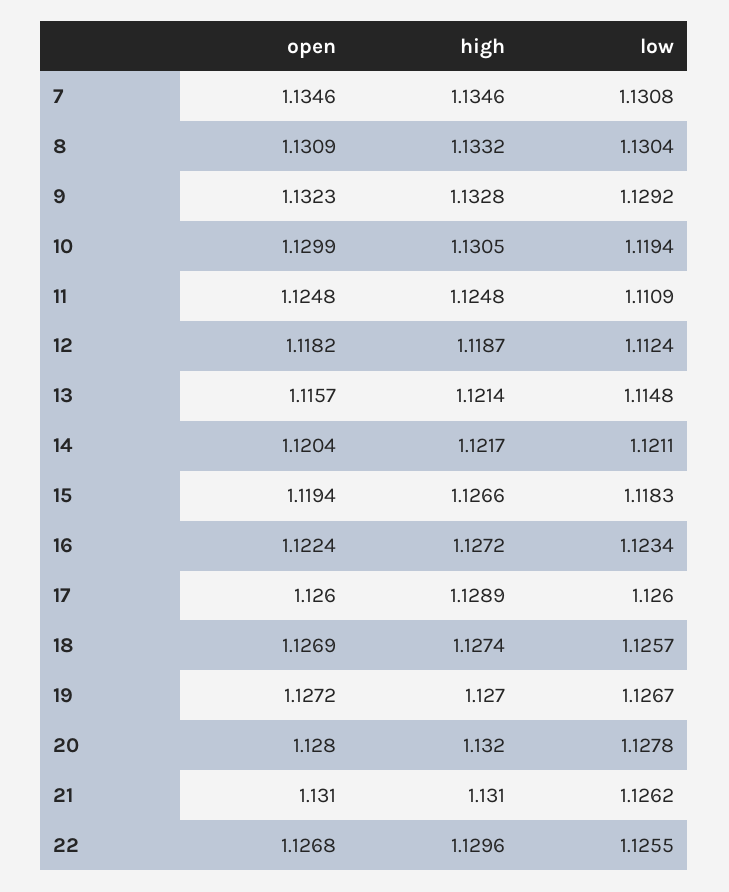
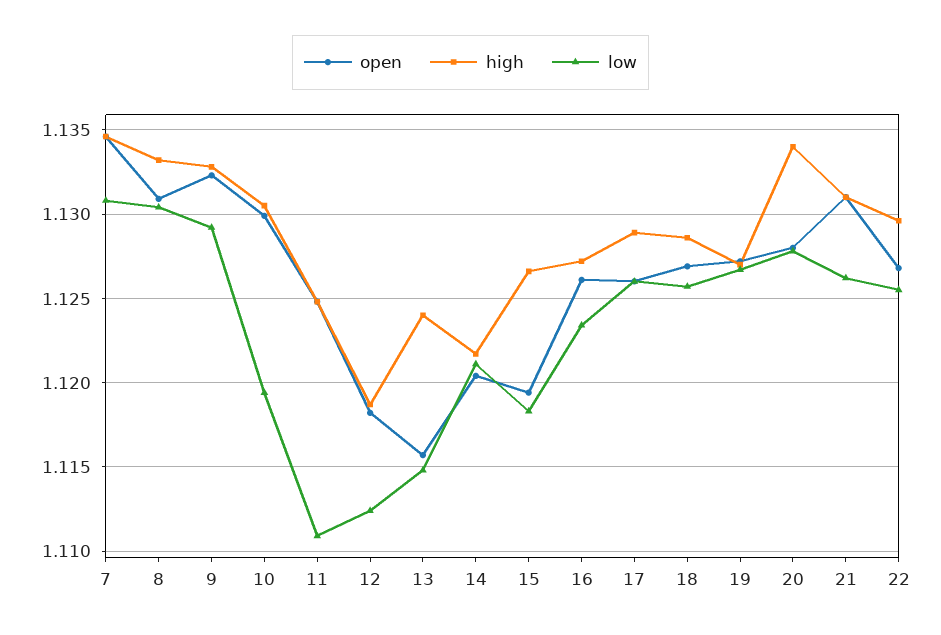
high, 13: 1.1214 -> 1.124
open, 16: 1.1224 -> 1.126
high, 18: 1.1274 -> 1.1285
high, 20: 1.132 -> 1.134

